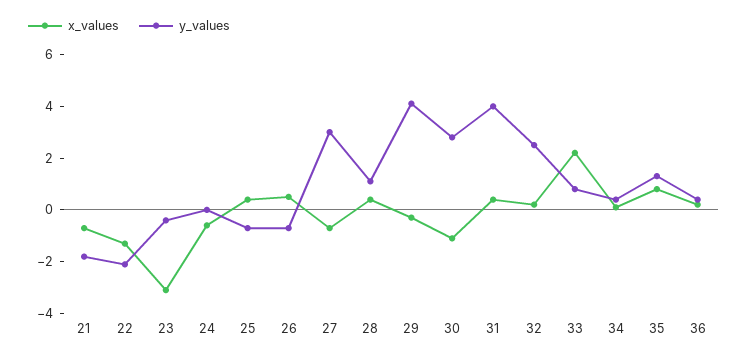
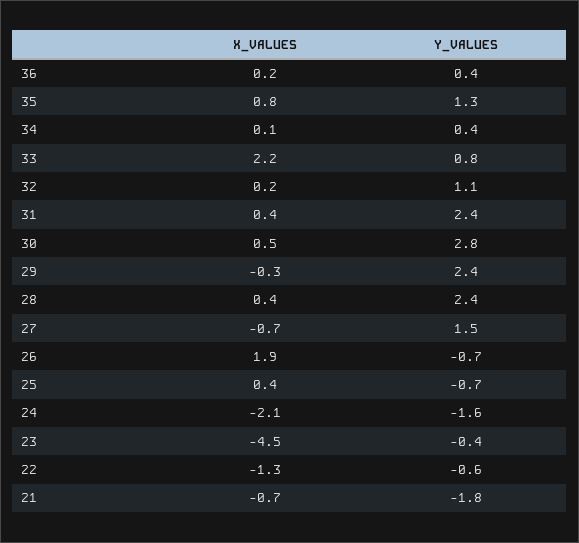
y_values, 22: -2 -> -0.6
x_values, 23: -3 -> -4.5
x_values, 24: -0.5 -> -2.1
y_values, 24: 0 -> -1.6
x_values, 26: 0.5 -> 1.9
y_values, 27: 3 -> 1.5
y_values, 28: 1 -> 2.4
y_values, 29: 4 -> 2.4
x_values, 30: -1 -> 0.5
y_values, 31: 4 -> 2.4
y_values, 32: 2.5 -> 1.1

